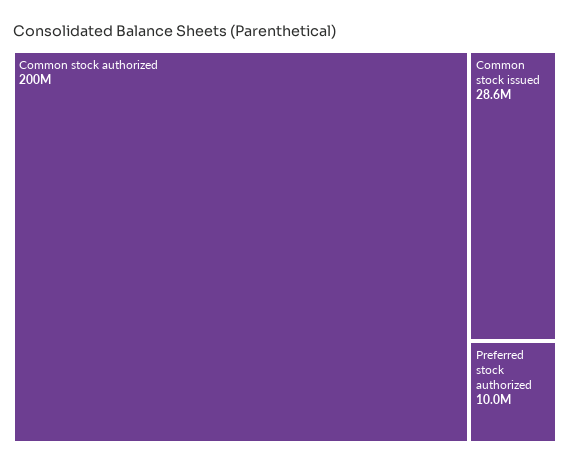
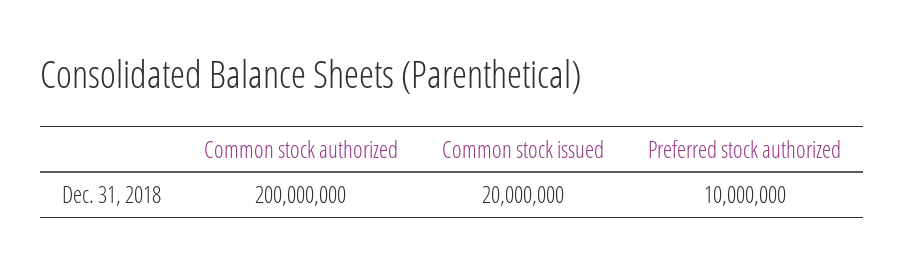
Common stock issued: 28600000 -> 20000000

